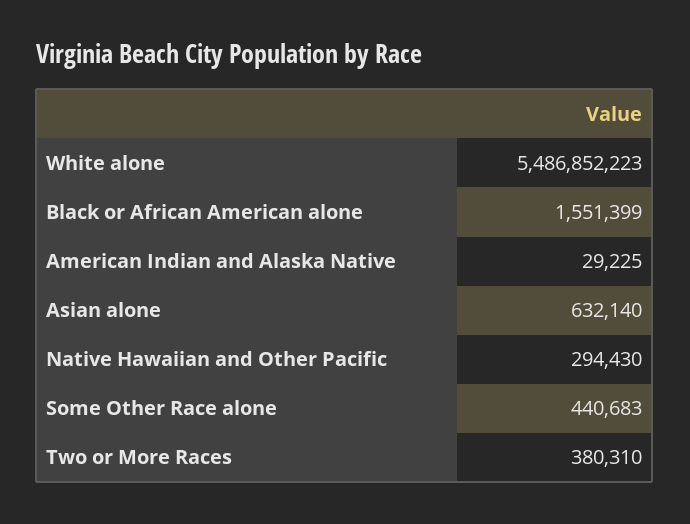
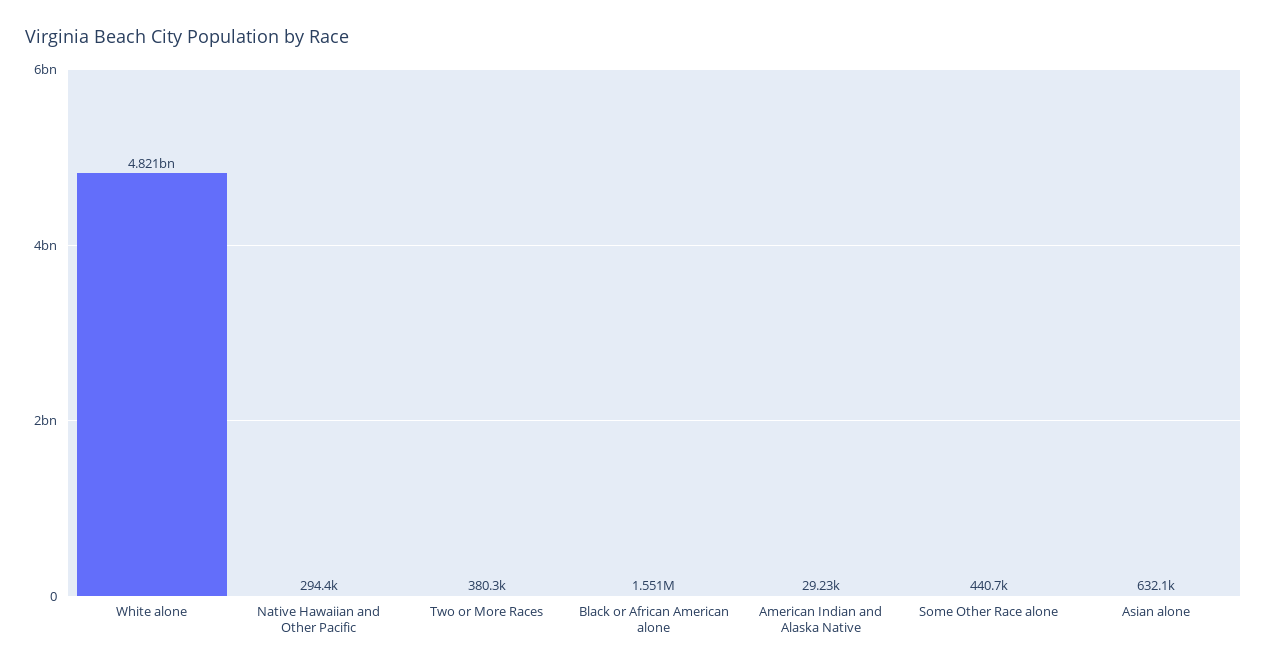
White alone: 5486852223 -> 4821000000

